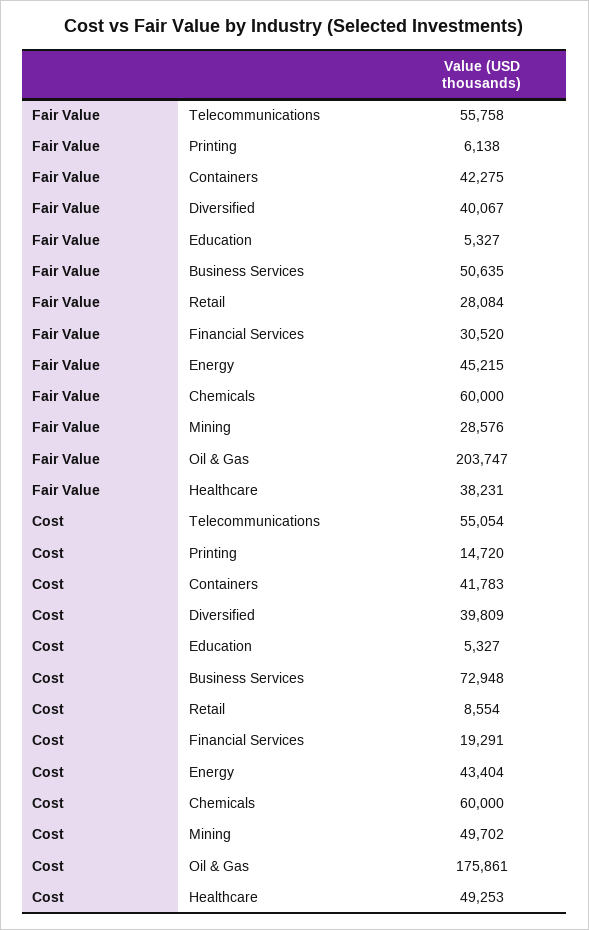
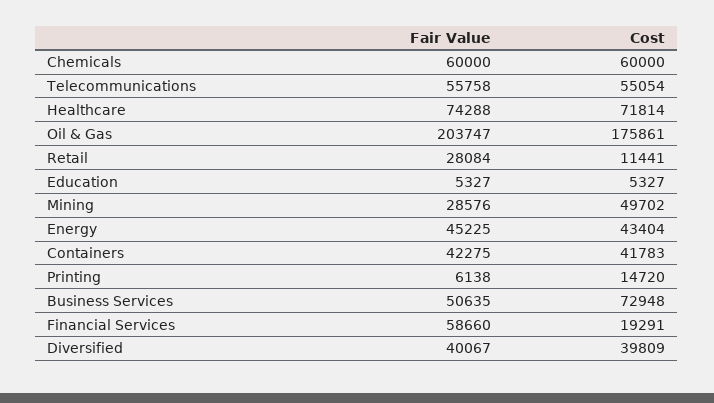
Fair Value, Financial Services: 30520 -> 58660
Fair Value, Energy: 45215 -> 45225
Fair Value, Healthcare: 38231 -> 74288
Cost, Retail: 8554 -> 11441
Cost, Healthcare: 49253 -> 71814

